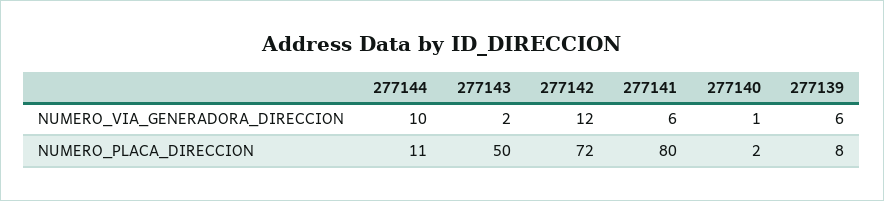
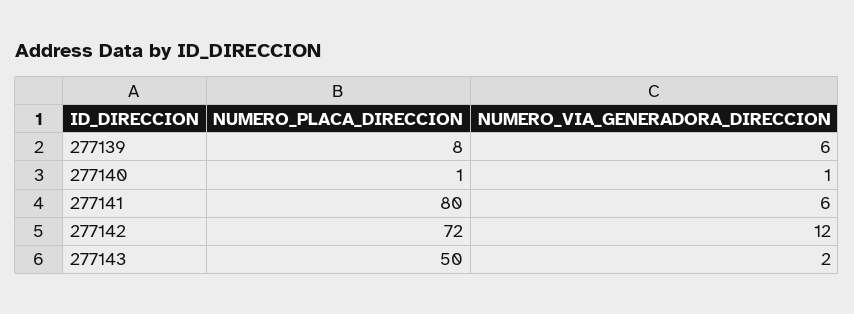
277144, NUMERO_VIA_GENERADORA_DIRECCION: 10 -> none
277144, NUMERO_PLACA_DIRECCION: 11 -> none
277140, NUMERO_PLACA_DIRECCION: 2 -> 1

